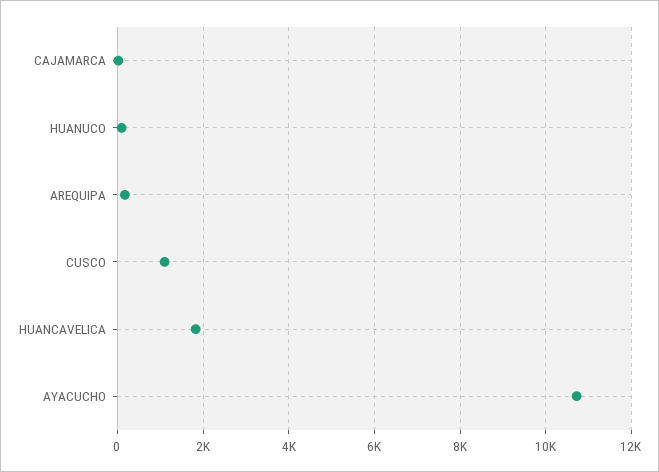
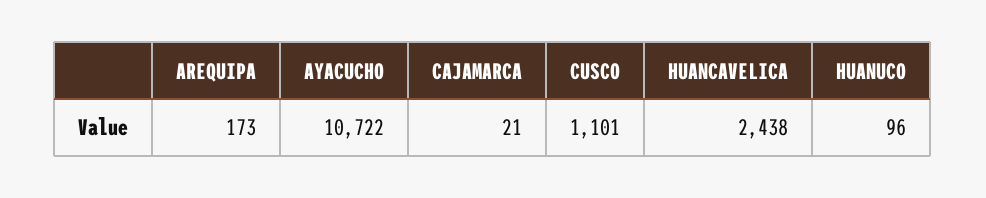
HUANCAVELICA: 1800 -> 2438

